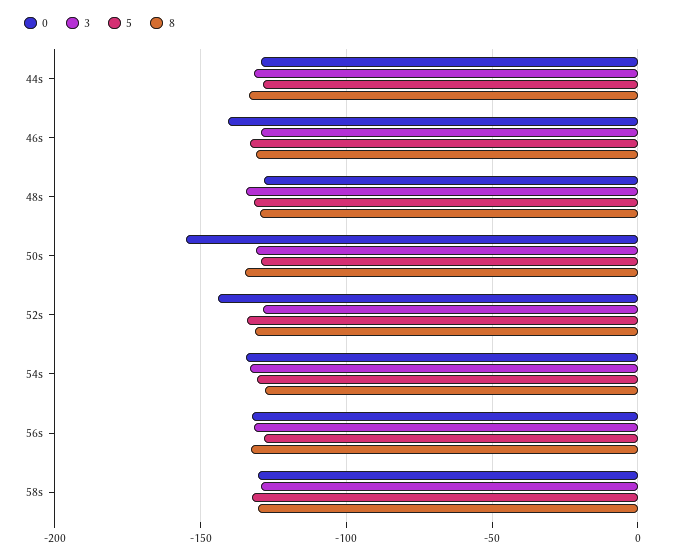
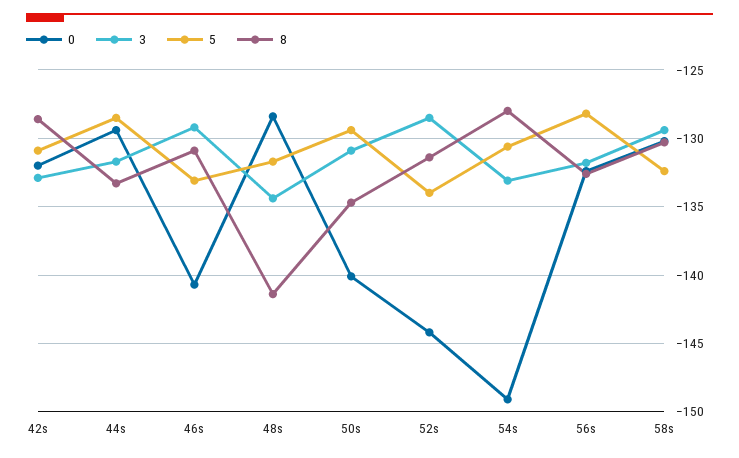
8, 48s: -130 -> -141.5
0, 50s: -155 -> -140
0, 54s: -135 -> -149
0, 42s: none -> -132
3, 42s: none -> -133
5, 42s: none -> -131
8, 42s: none -> -128.5

